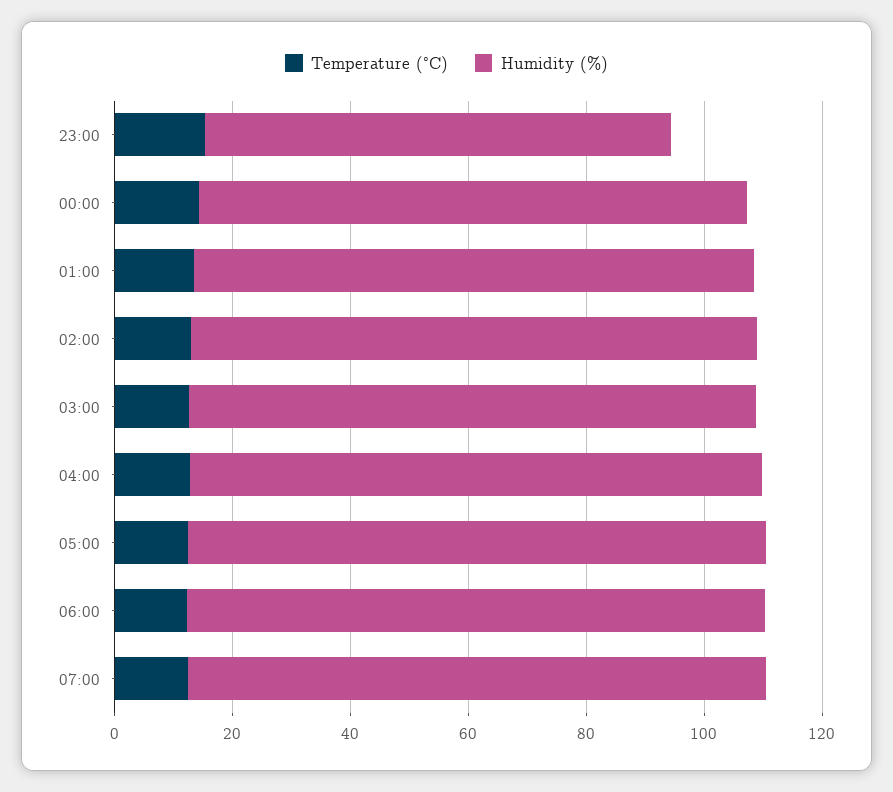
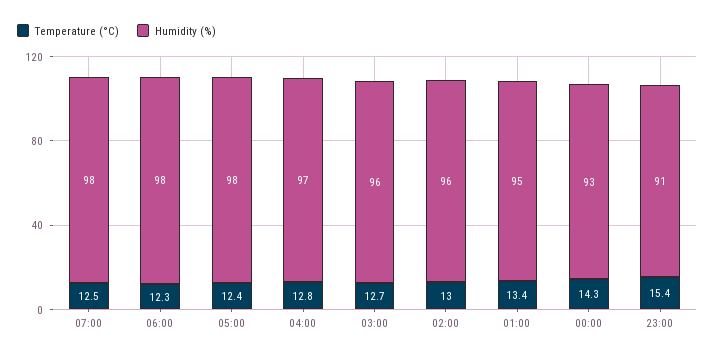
Humidity (%), 23:00: 80 -> 91

